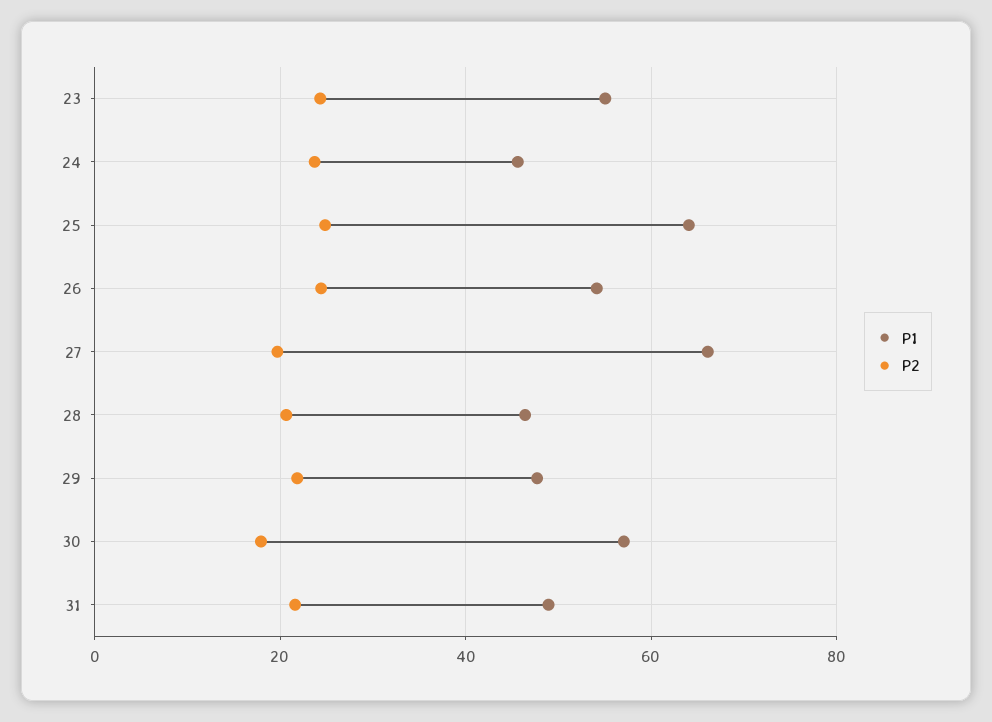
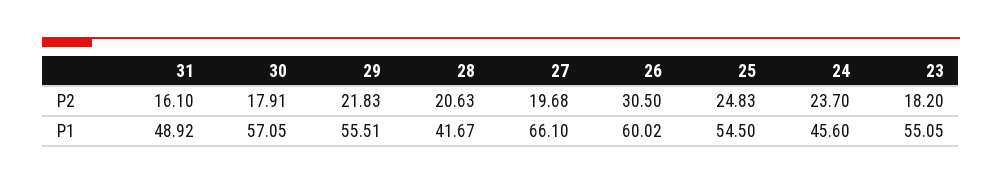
P2, 23: 24 -> 18.2
P1, 25: 64 -> 54.5
P1, 26: 54 -> 60.02
P2, 26: 24 -> 30.5
P1, 28: 46 -> 41.67
P1, 29: 48 -> 55.51
P2, 31: 22 -> 16.1

